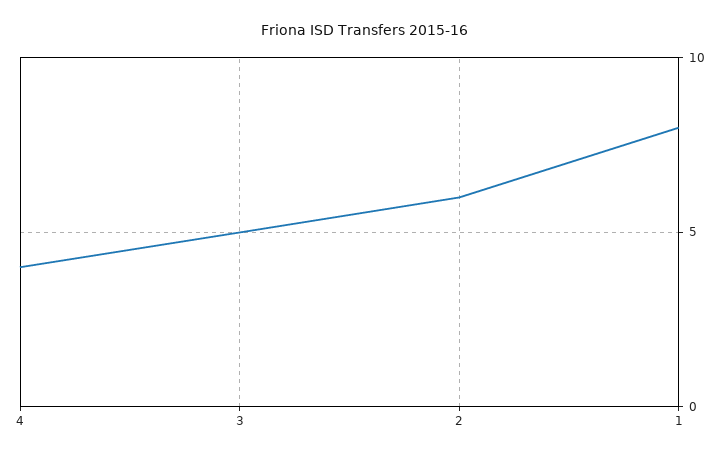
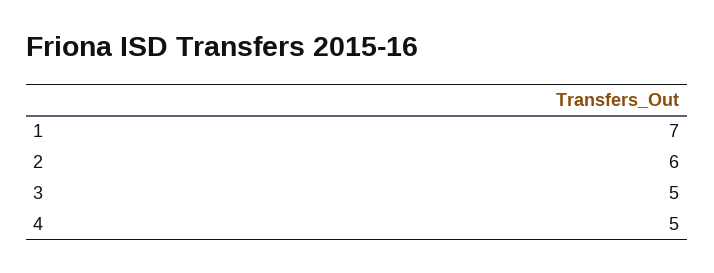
4: 4 -> 5
1: 8 -> 7

